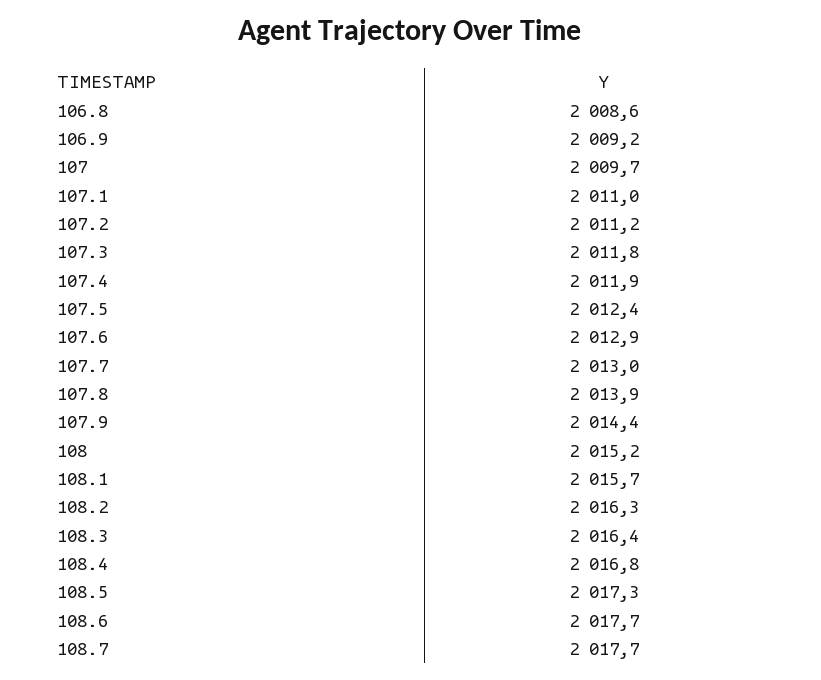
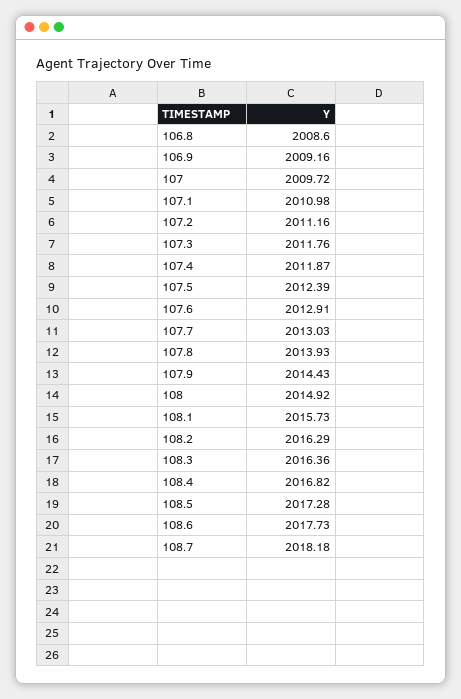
108: 2015.2 -> 2014.92
108.7: 2017.7 -> 2018.18

